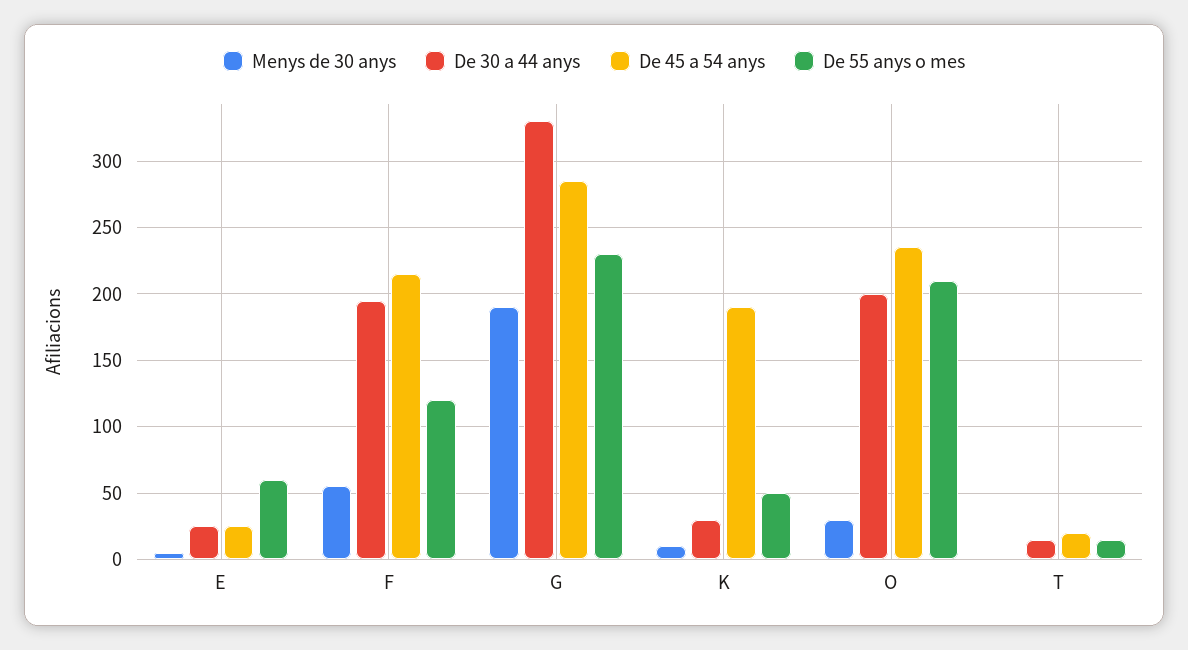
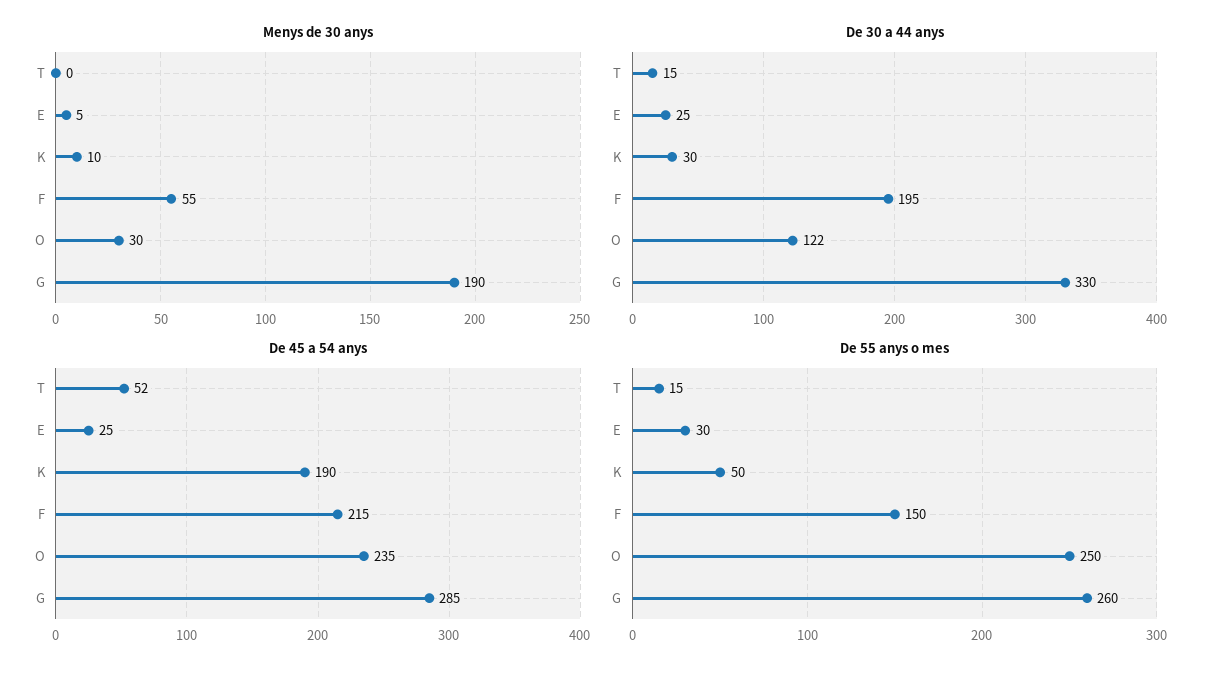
De 55 anys o mes, E: 60 -> 30
De 55 anys o mes, F: 120 -> 150
De 55 anys o mes, G: 230 -> 260
De 30 a 44 anys, O: 200 -> 122
De 55 anys o mes, O: 210 -> 250
De 45 a 54 anys, T: 20 -> 52

